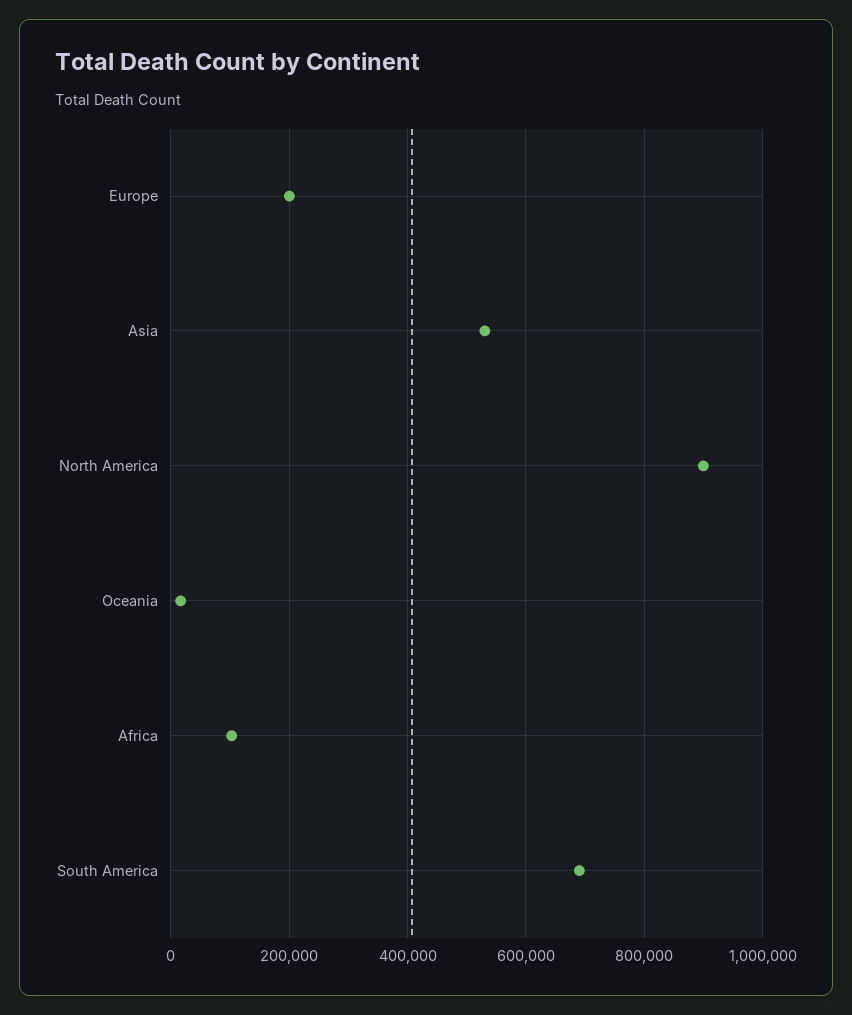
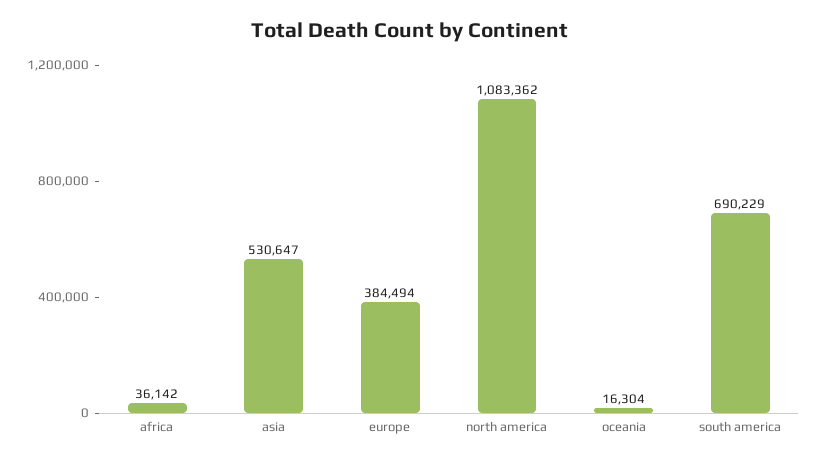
Europe: 200000 -> 384494
North America: 900000 -> 1083362
Africa: 100000 -> 36142

